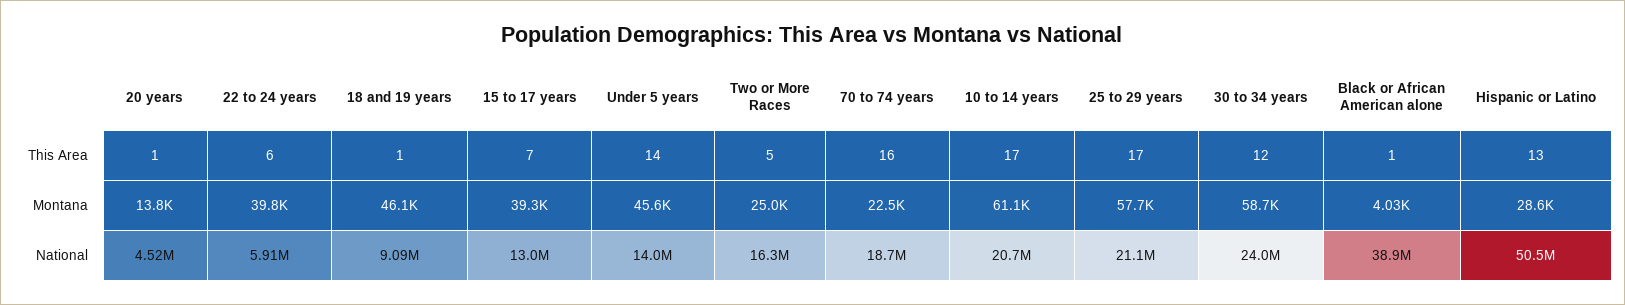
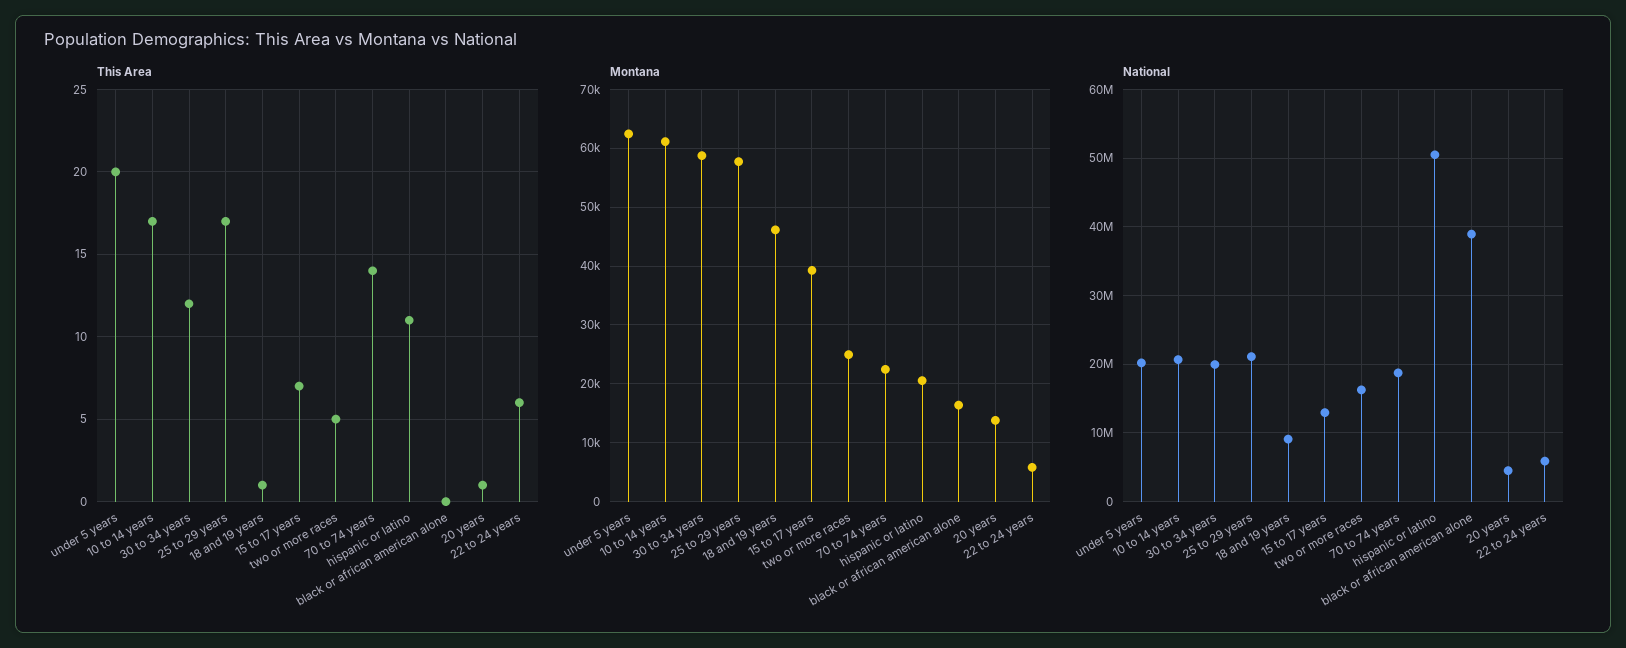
This Area, Under 5 years: 14 -> 20
This Area, 70 to 74 years: 16 -> 14
This Area, Black or African American alone: 1 -> 0
This Area, Hispanic or Latino: 13 -> 11
Montana, 22 to 24 years: 39800 -> 6000
Montana, Under 5 years: 45600 -> 62000
Montana, Black or African American alone: 4030 -> 16000
Montana, Hispanic or Latino: 28600 -> 20000
National, Under 5 years: 14000000 -> 20000000
National, 30 to 34 years: 24000000 -> 20000000

